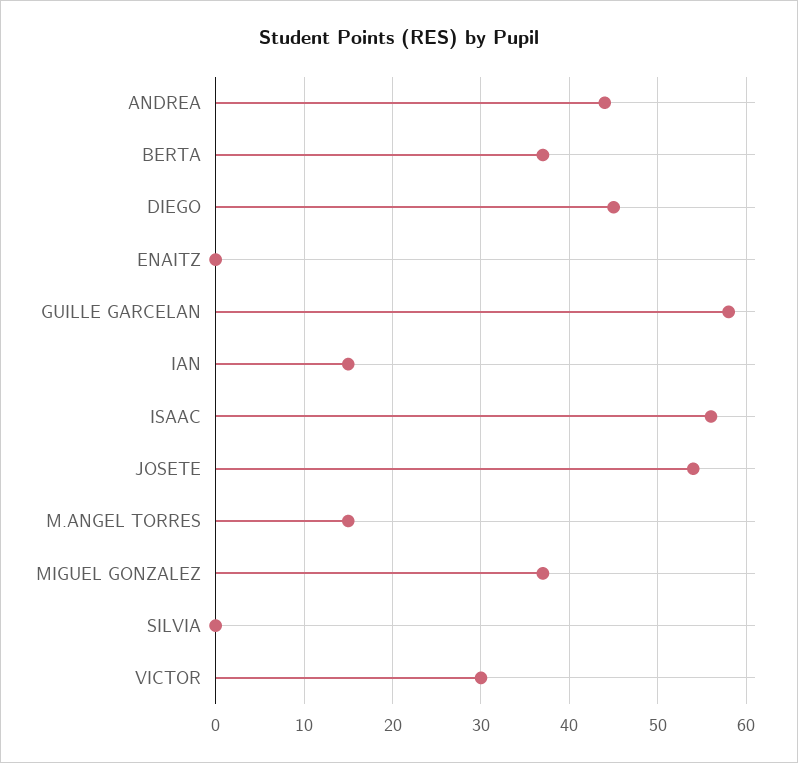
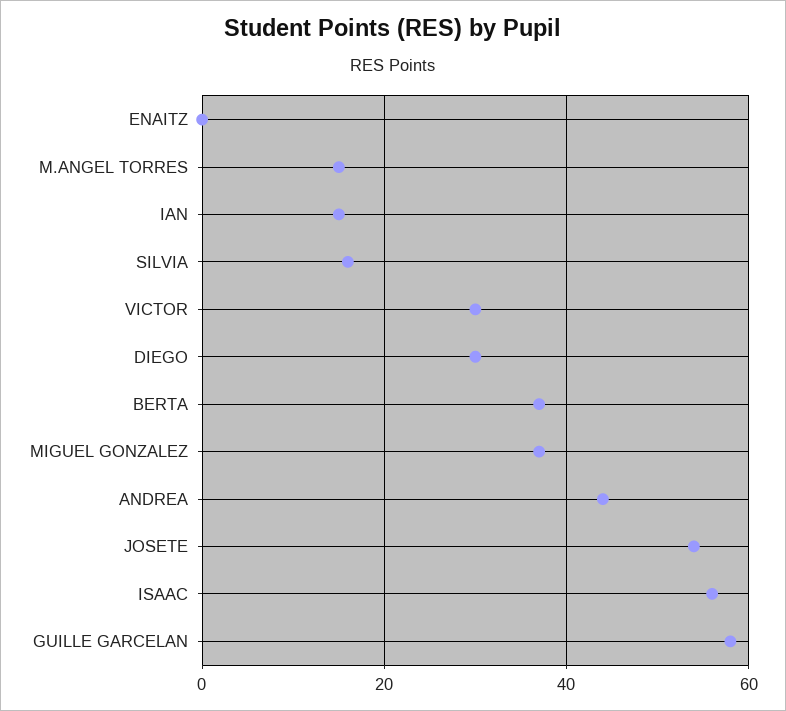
DIEGO: 45 -> 30
SILVIA: 0 -> 15

